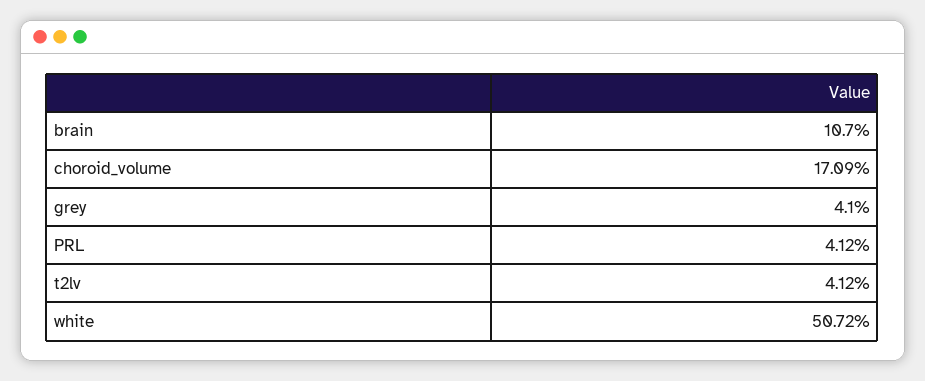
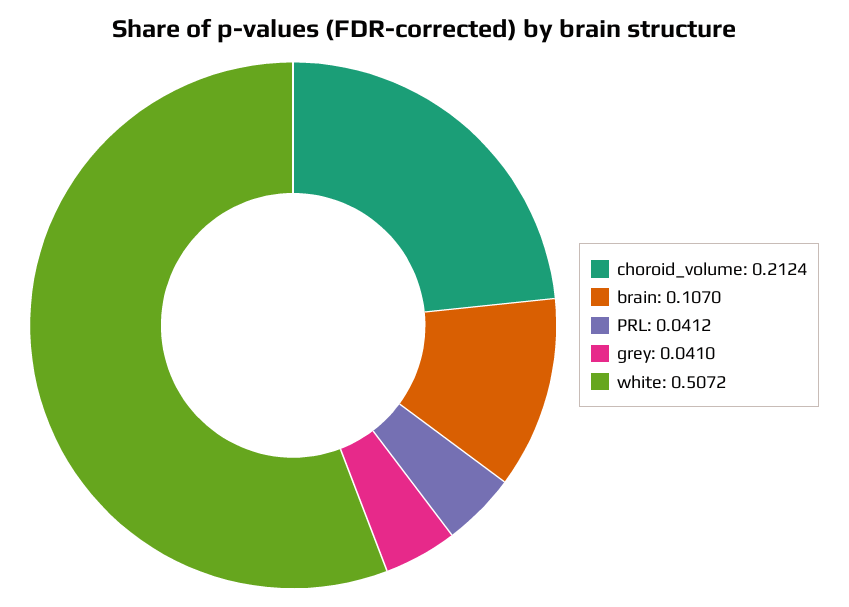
choroid_volume: 0.1709 -> 0.2124
t2lv: 0.0412 -> none

